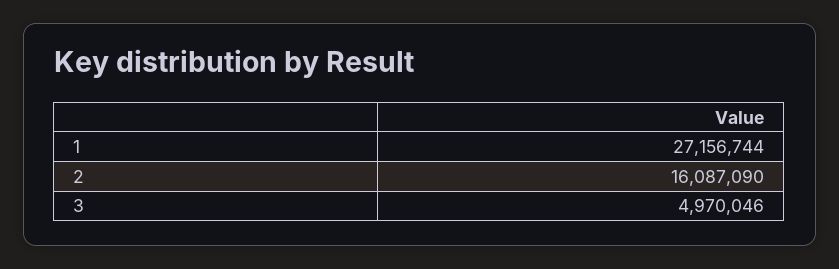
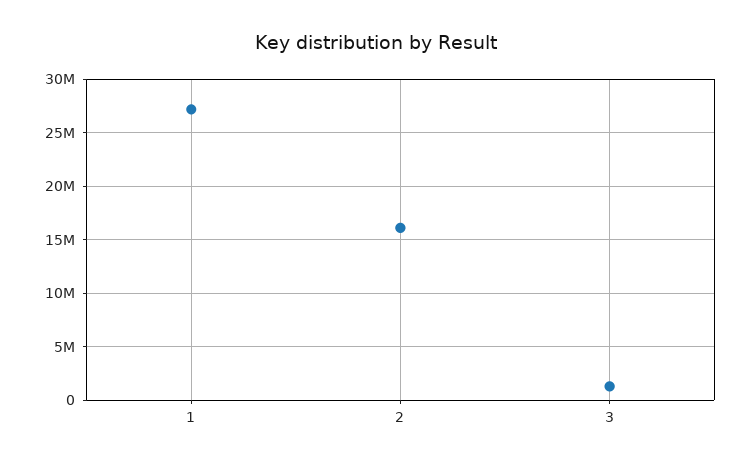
3: 4970046 -> 1000000

